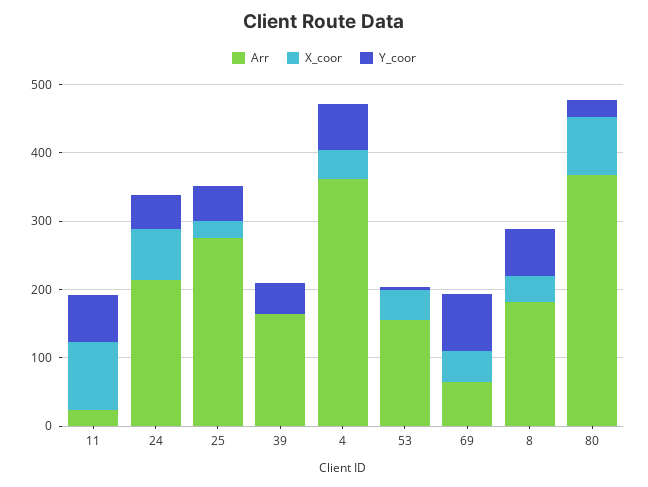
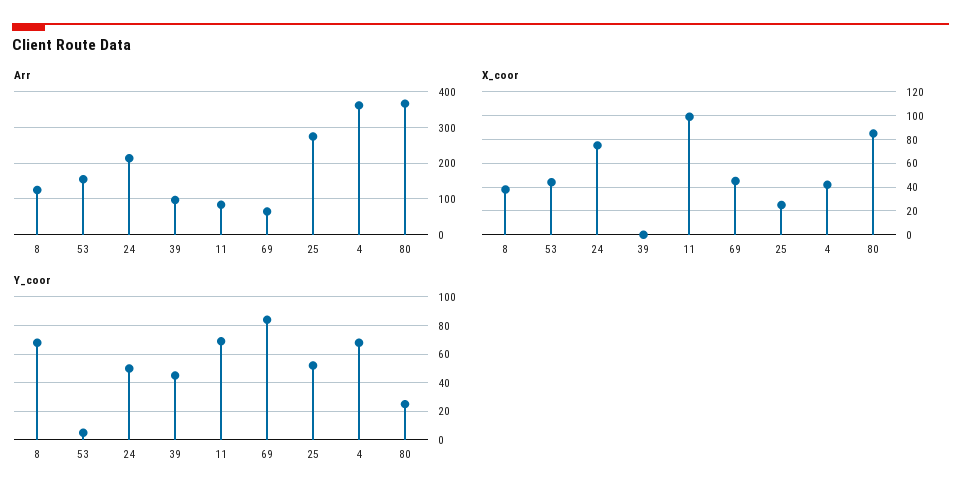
Arr, 11: 20 -> 80
Arr, 39: 160 -> 100
Arr, 8: 180 -> 120

